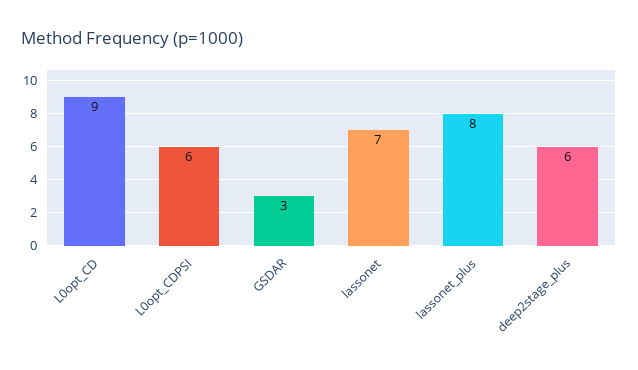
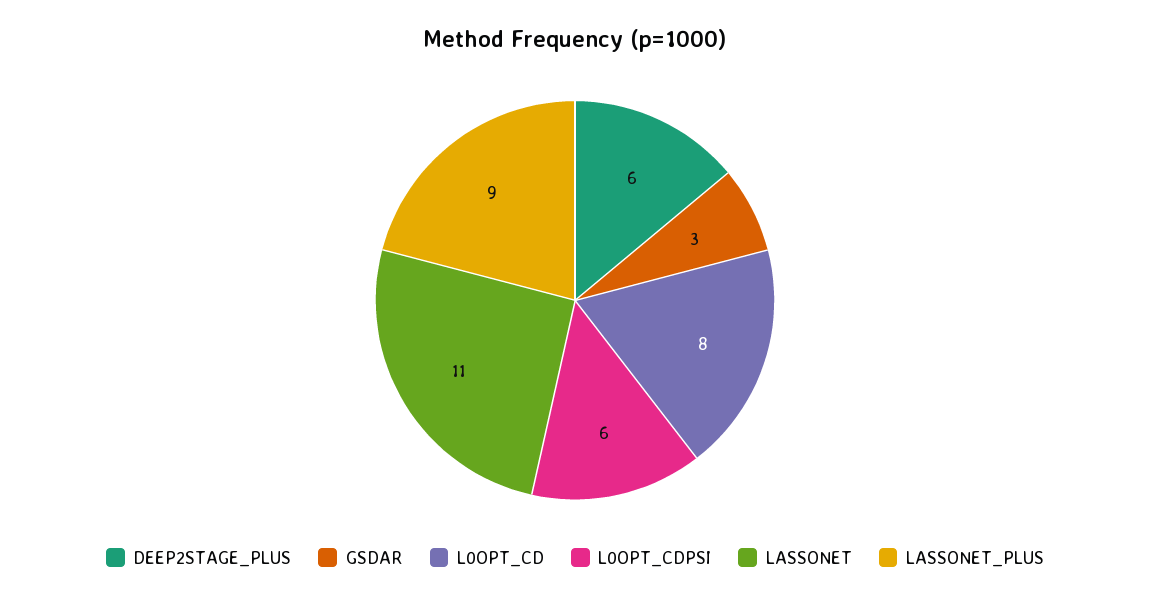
L0opt_CD: 9 -> 8
lassonet: 7 -> 11
lassonet_plus: 8 -> 9

